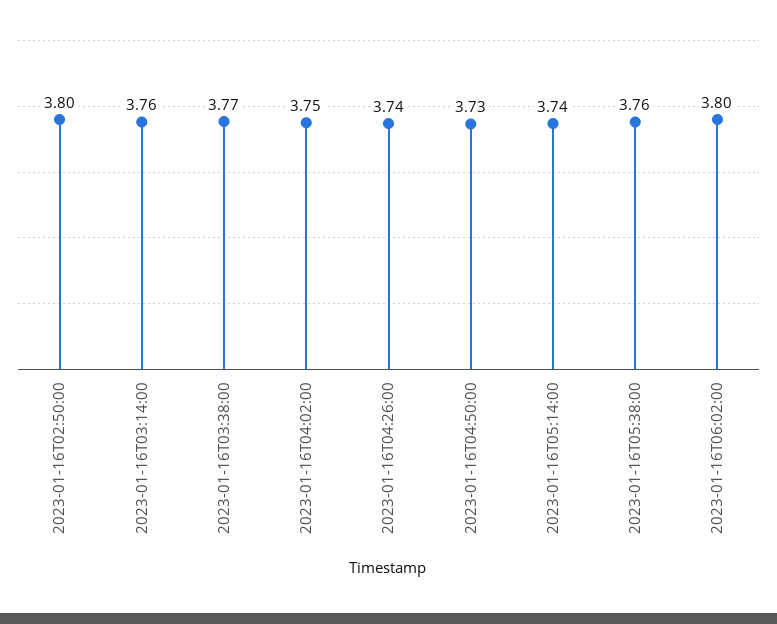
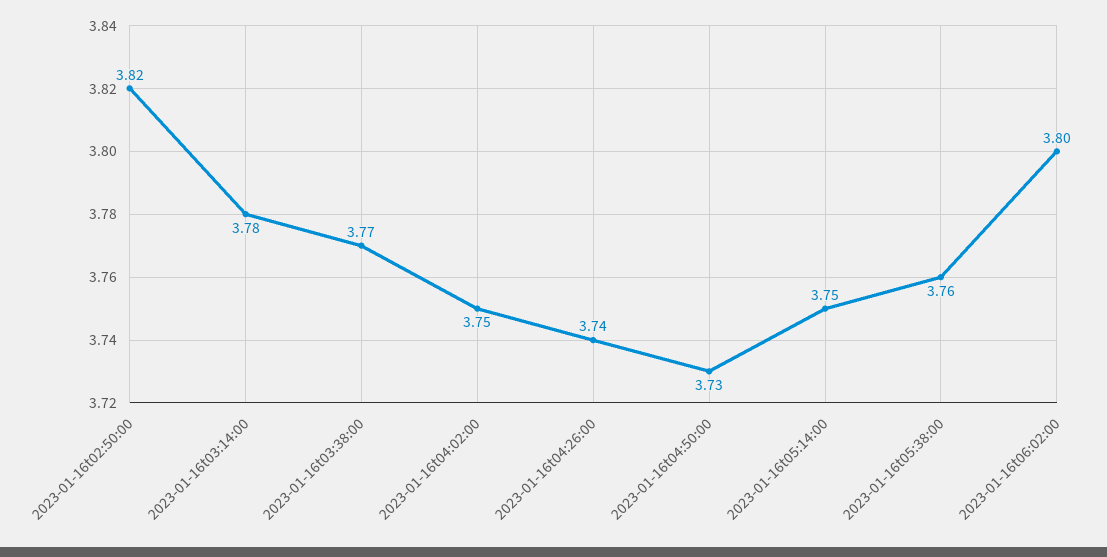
2023-01-16T02:50:00: 3.8 -> 3.82
2023-01-16T03:14:00: 3.76 -> 3.78
2023-01-16T05:14:00: 3.74 -> 3.75

